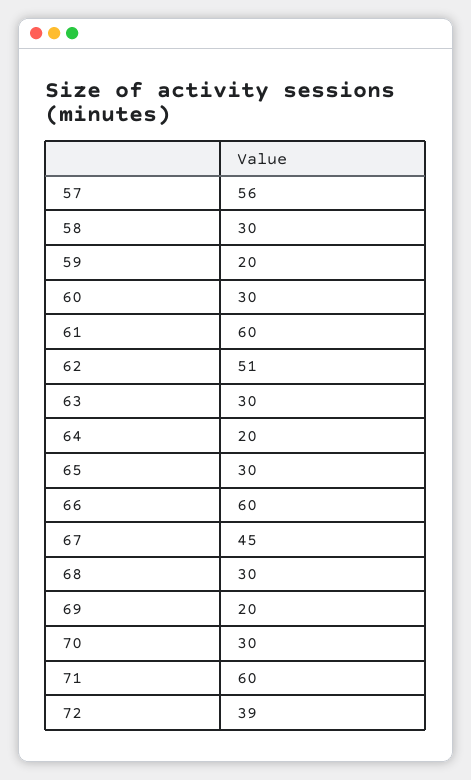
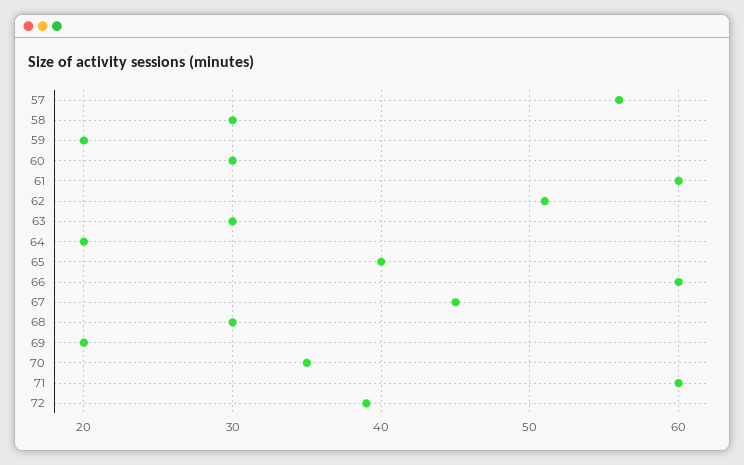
65: 30 -> 40
70: 30 -> 35

